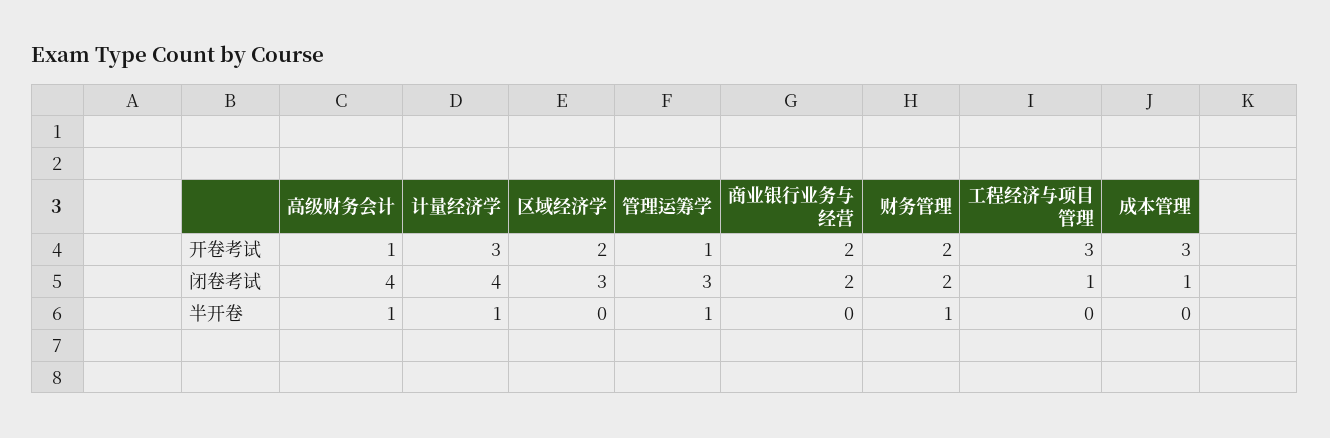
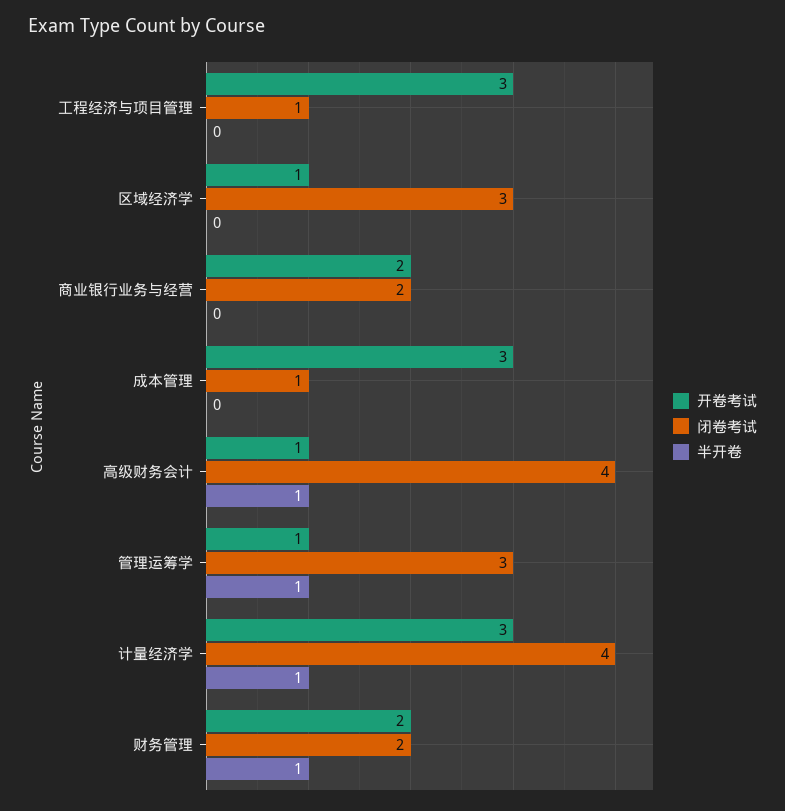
开卷考试, 区域经济学: 2 -> 1

